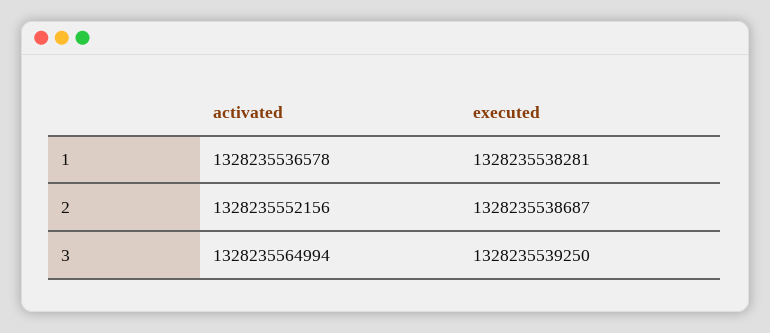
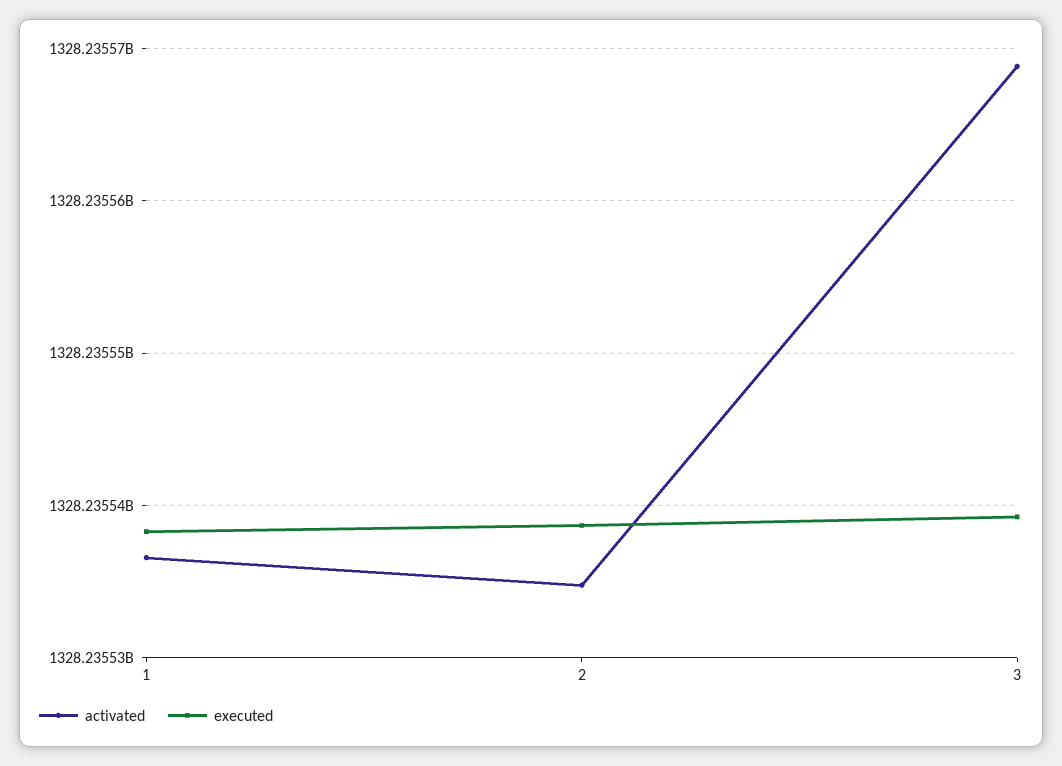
activated, 2: 1328235552156 -> 1328235535000
activated, 3: 1328235564994 -> 1328235569000

